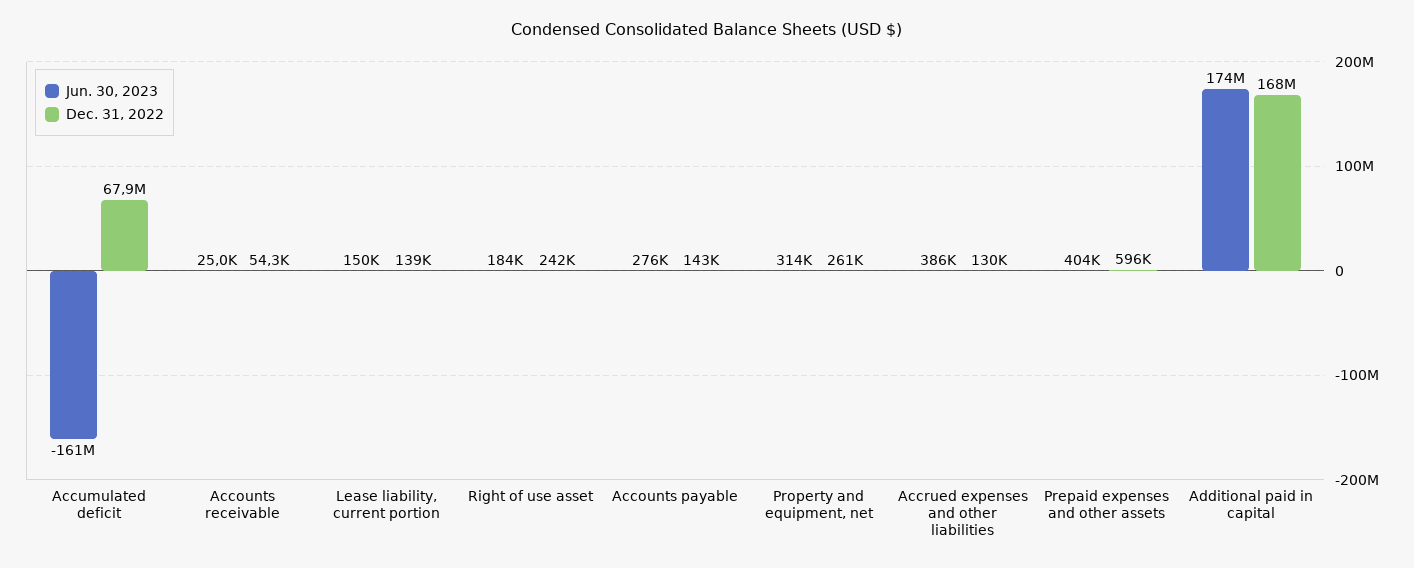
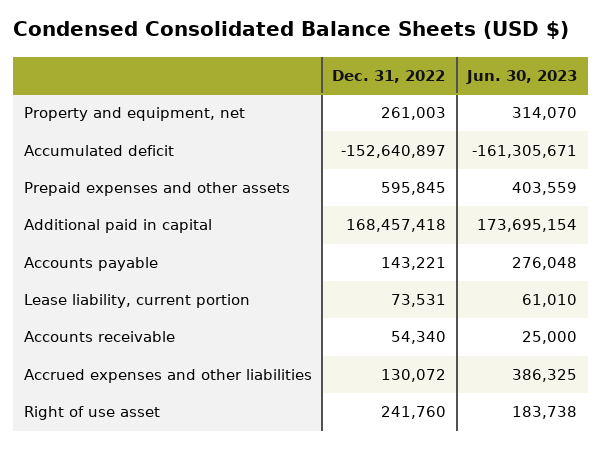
Dec. 31, 2022, Accumulated deficit: 67900000 -> -152640897
Jun. 30, 2023, Lease liability, current portion: 150000 -> 61010
Dec. 31, 2022, Lease liability, current portion: 139000 -> 73531

